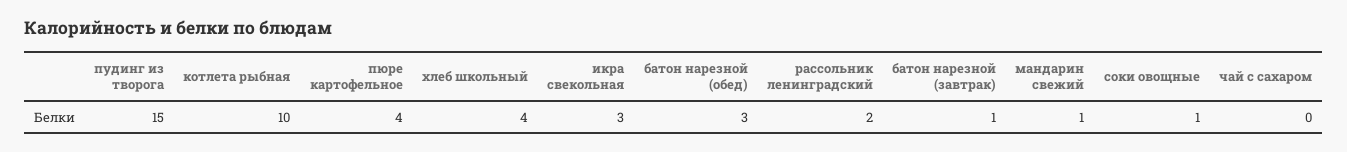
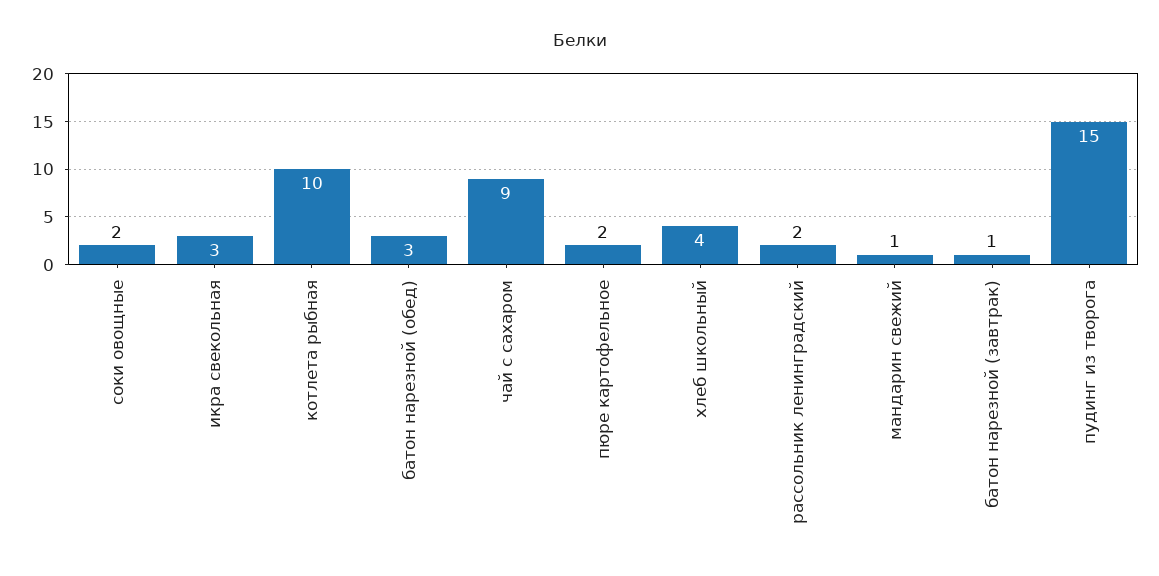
пюре картофельное: 4 -> 2
соки овощные: 1 -> 2
чай с сахаром: 0 -> 9

